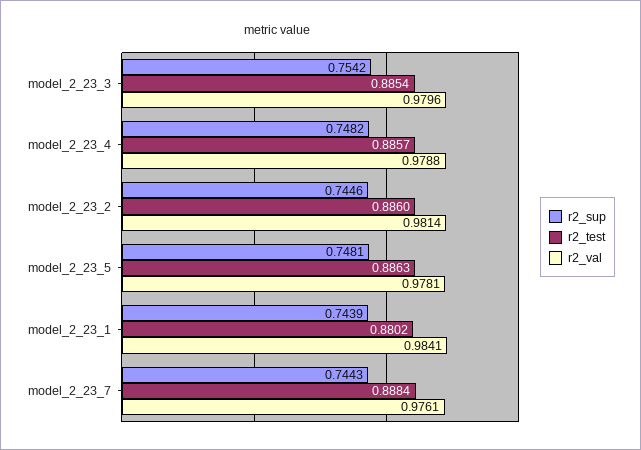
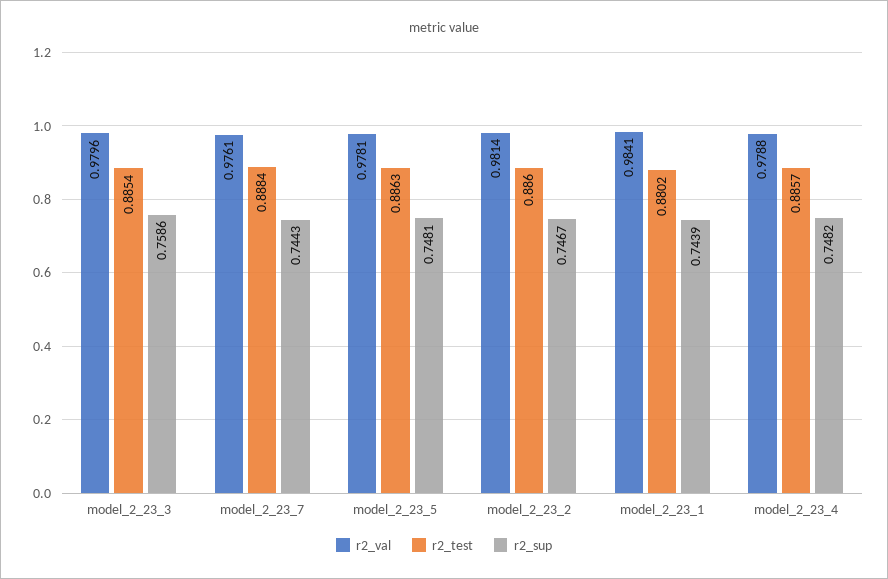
r2_sup, model_2_23_3: 0.7542 -> 0.7586
r2_sup, model_2_23_2: 0.7446 -> 0.7467

